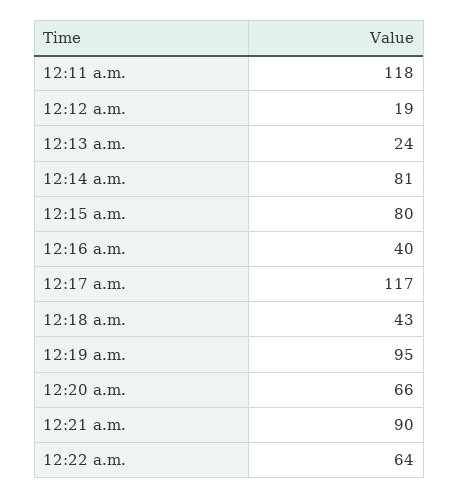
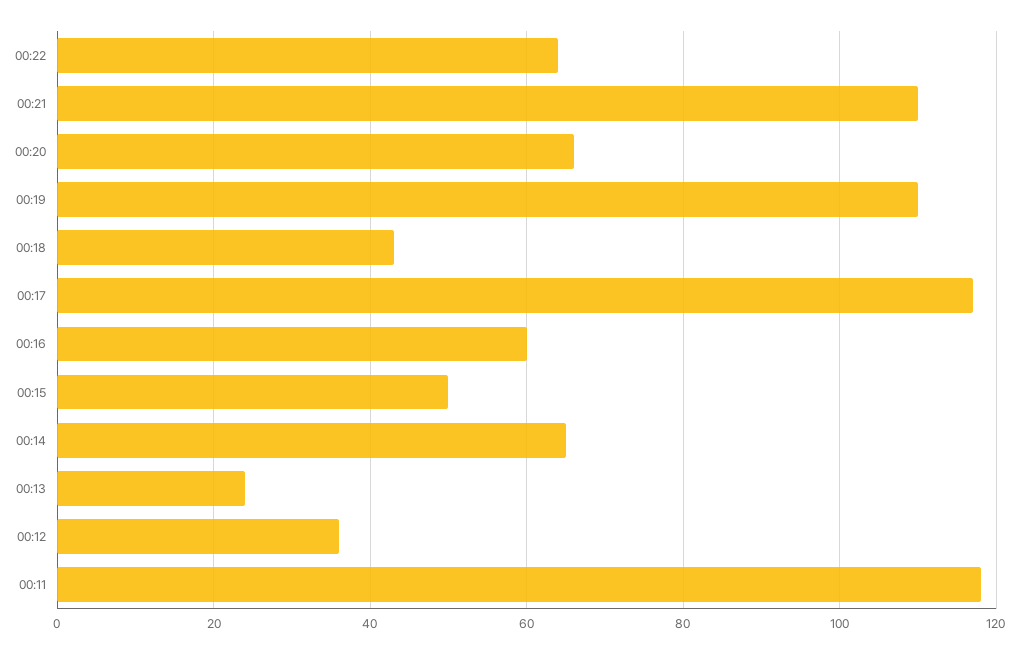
12:12 a.m.: 19 -> 35
12:14 a.m.: 81 -> 65
12:15 a.m.: 80 -> 50
12:16 a.m.: 40 -> 60
12:19 a.m.: 95 -> 110
12:21 a.m.: 90 -> 110

